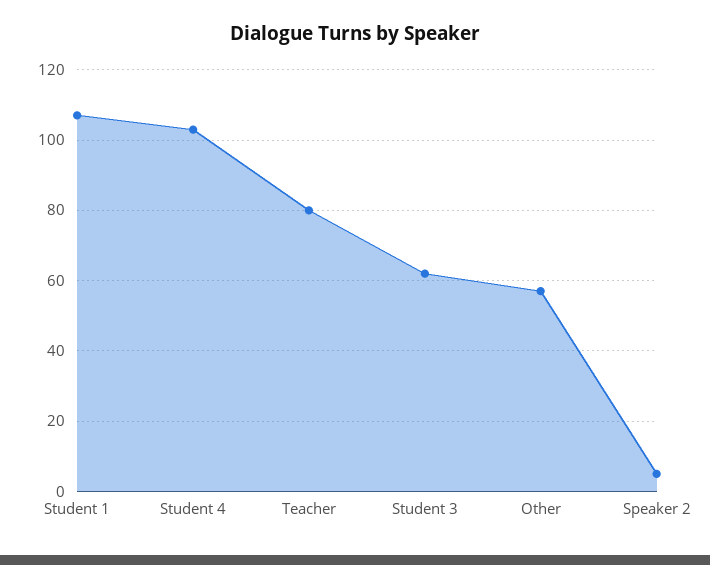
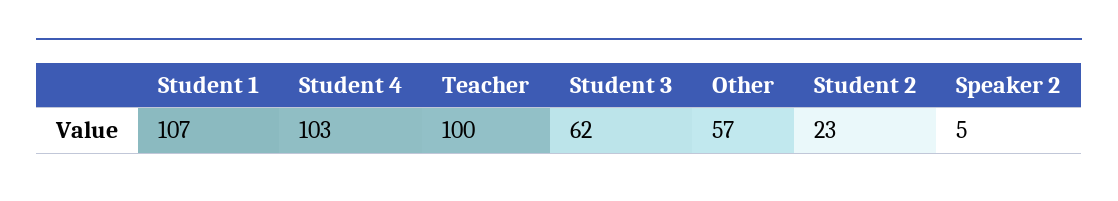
Teacher: 80 -> 100
Student 2: none -> 23

